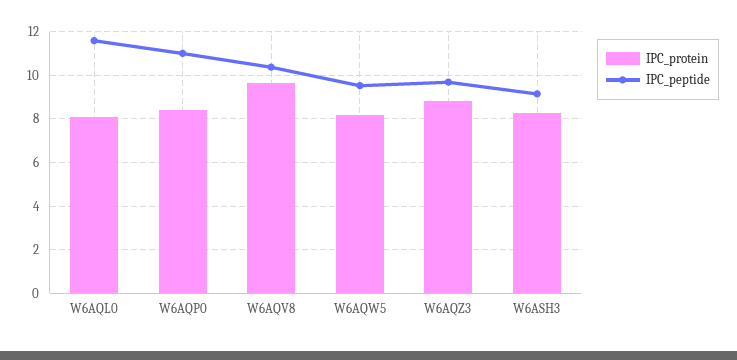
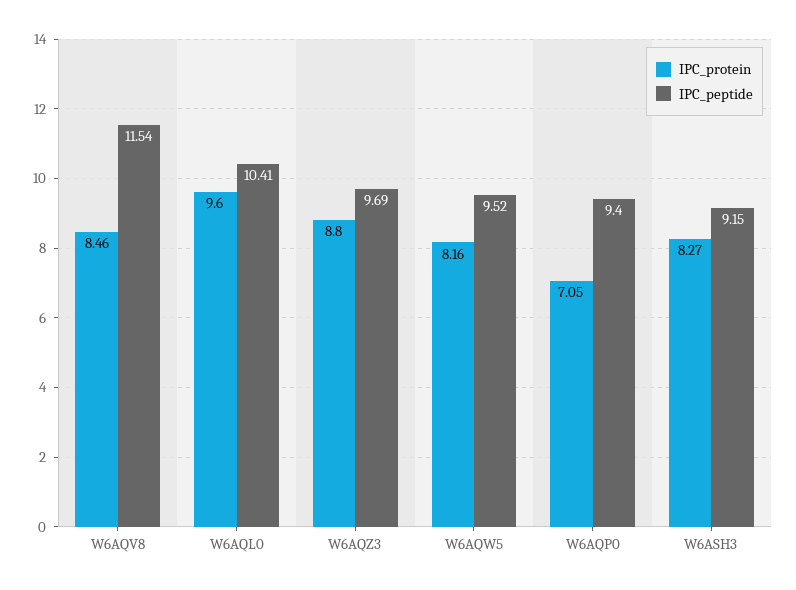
IPC_protein, W6AQL0: 8 -> 9.6
IPC_peptide, W6AQL0: 11.5 -> 10.41
IPC_protein, W6AQP0: 8.5 -> 7.05
IPC_peptide, W6AQP0: 11 -> 9.4
IPC_protein, W6AQV8: 9.5 -> 8.46
IPC_peptide, W6AQV8: 10.5 -> 11.54

